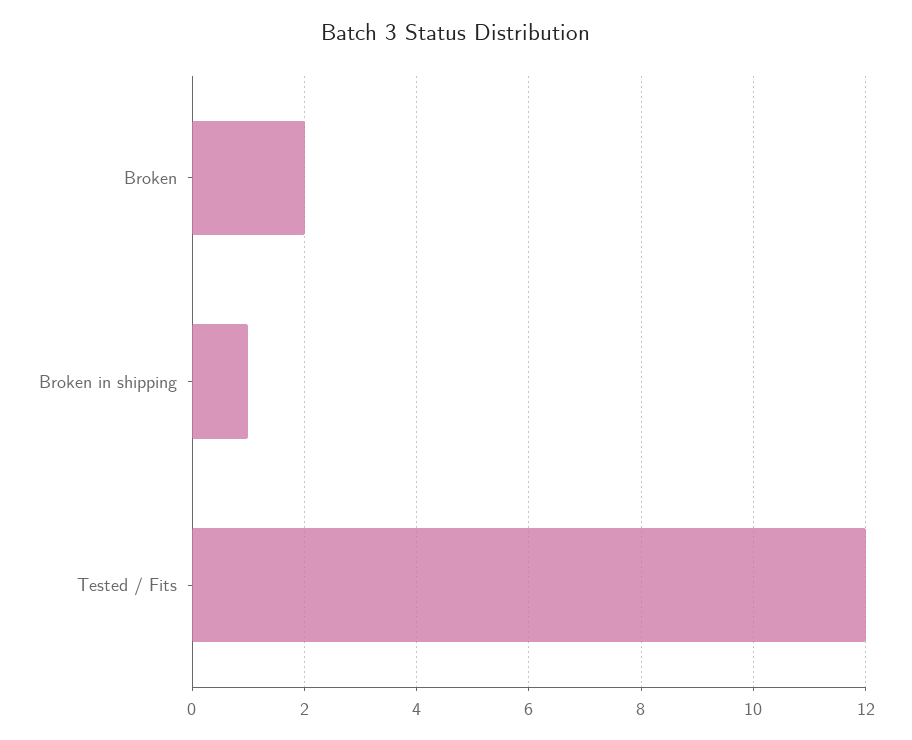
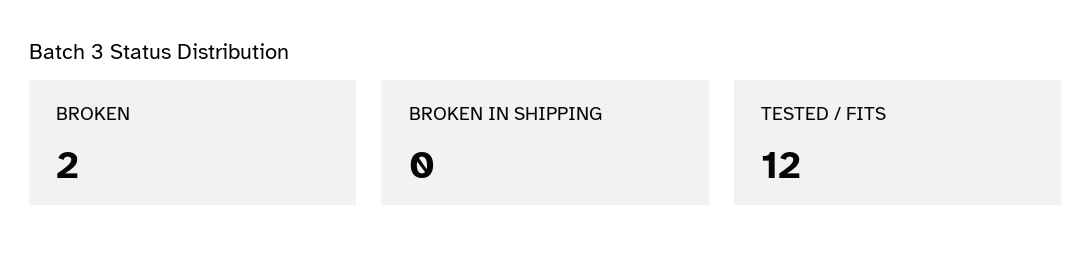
Broken in shipping: 1 -> 0

